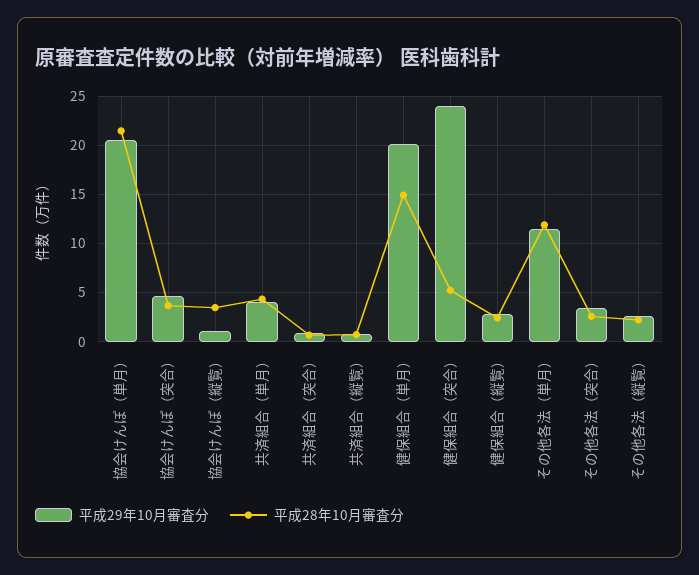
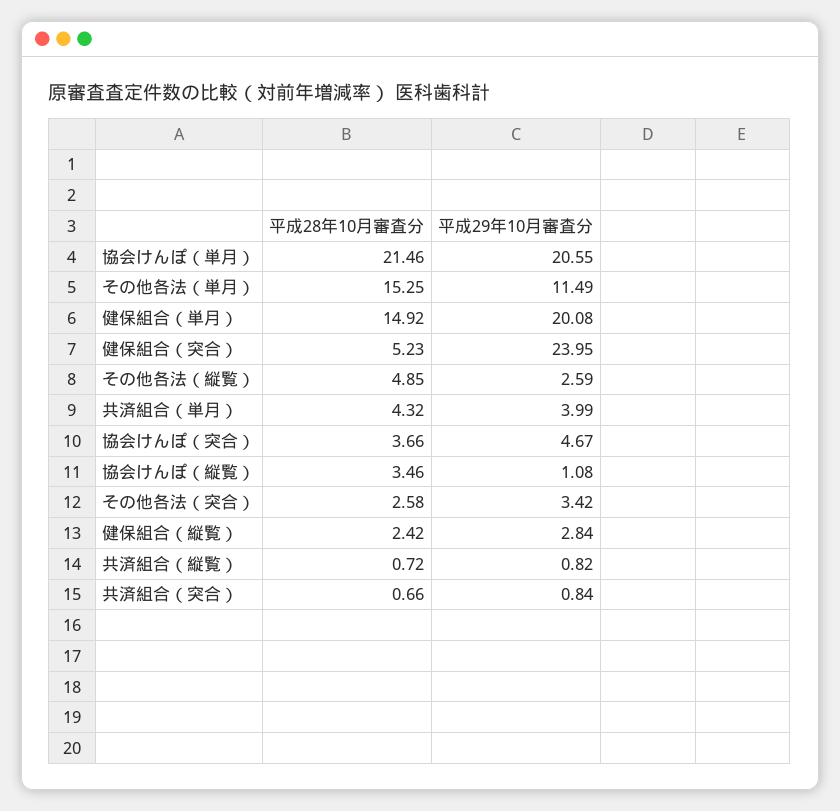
平成28年10月審査分, その他各法（単月）: 12 -> 15.25
平成28年10月審査分, その他各法（縦覧）: 2 -> 4.85

